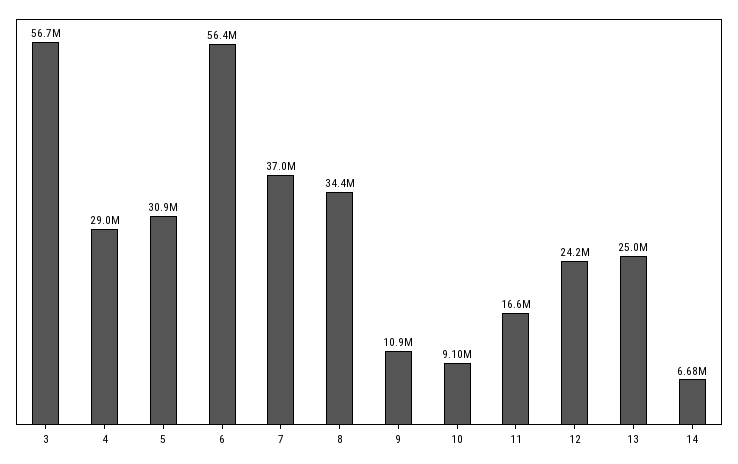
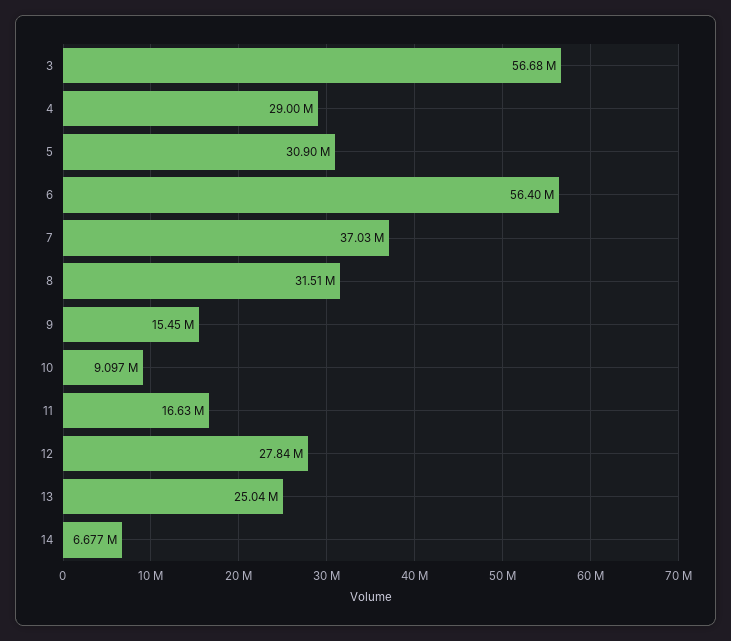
8: 34400000 -> 31510000
9: 10900000 -> 15450000
12: 24200000 -> 27840000

